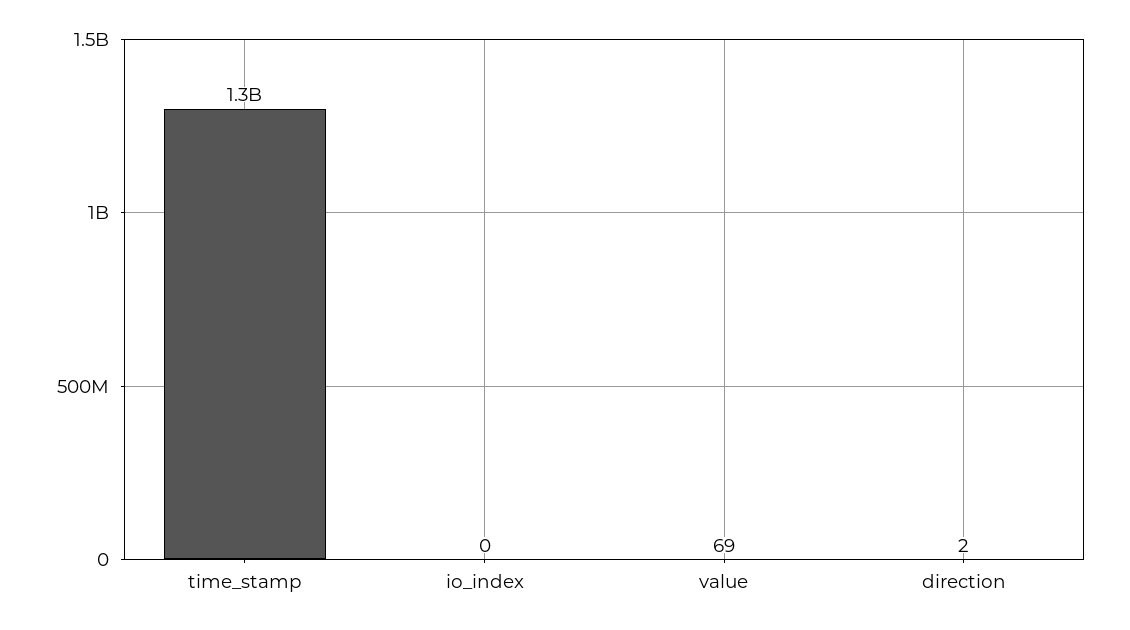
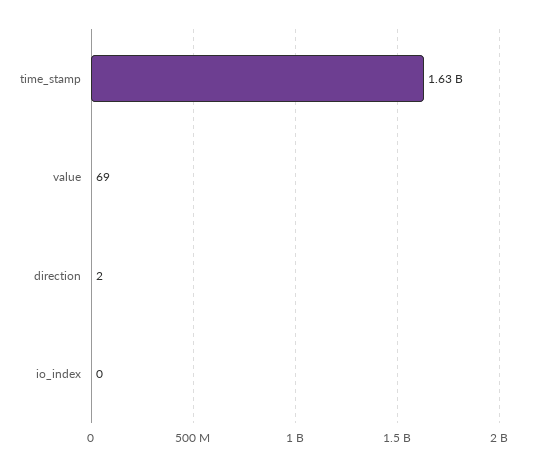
time_stamp: 1300000000 -> 1630000000

